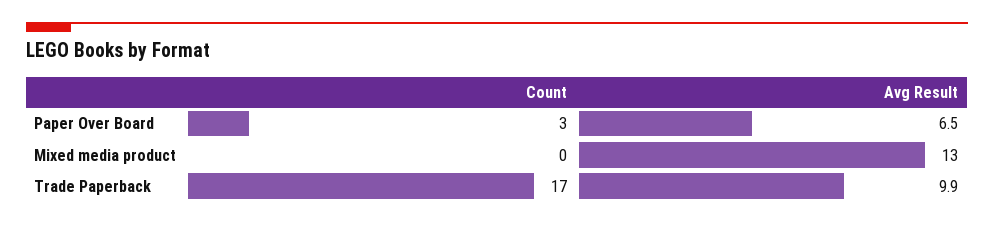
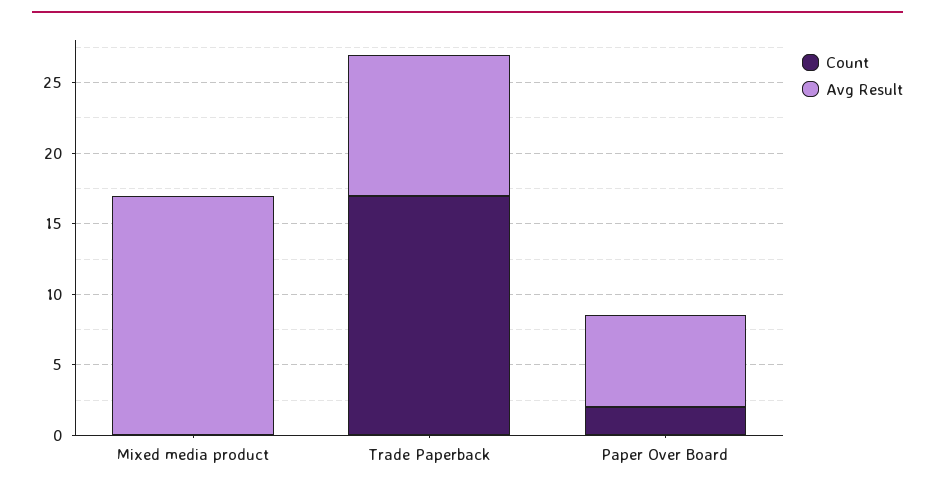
Count, Paper Over Board: 3 -> 2
Avg Result, Mixed media product: 13 -> 17

